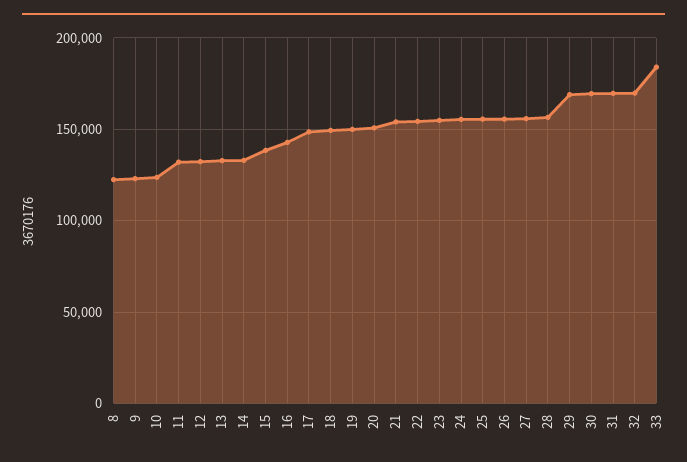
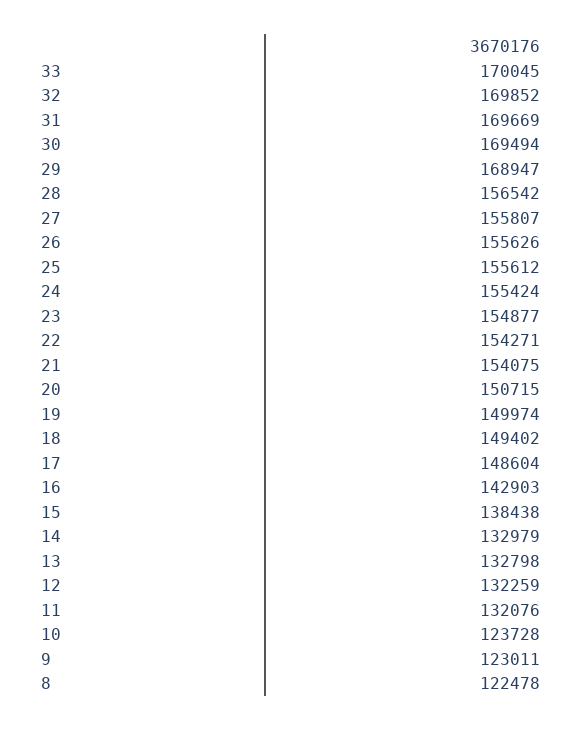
33: 185000 -> 170045

